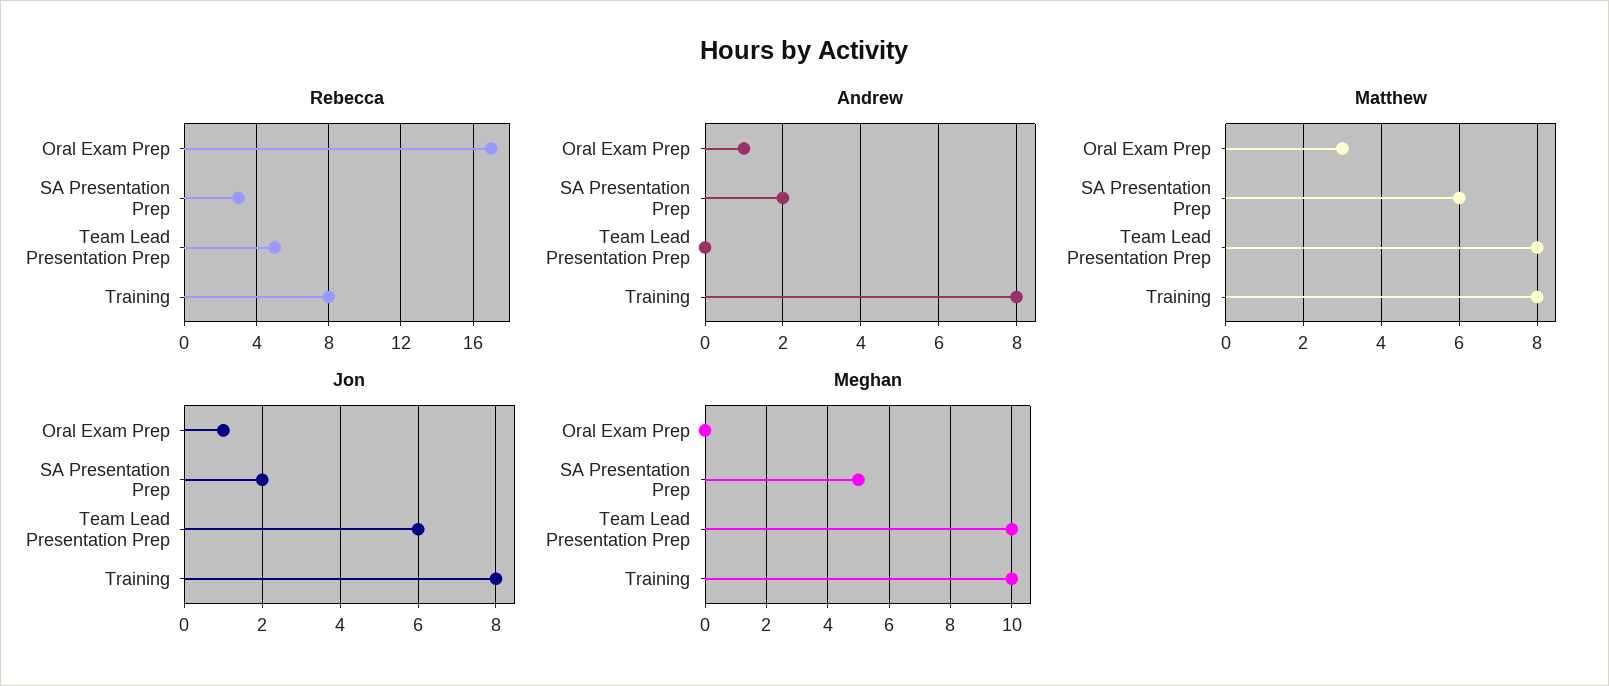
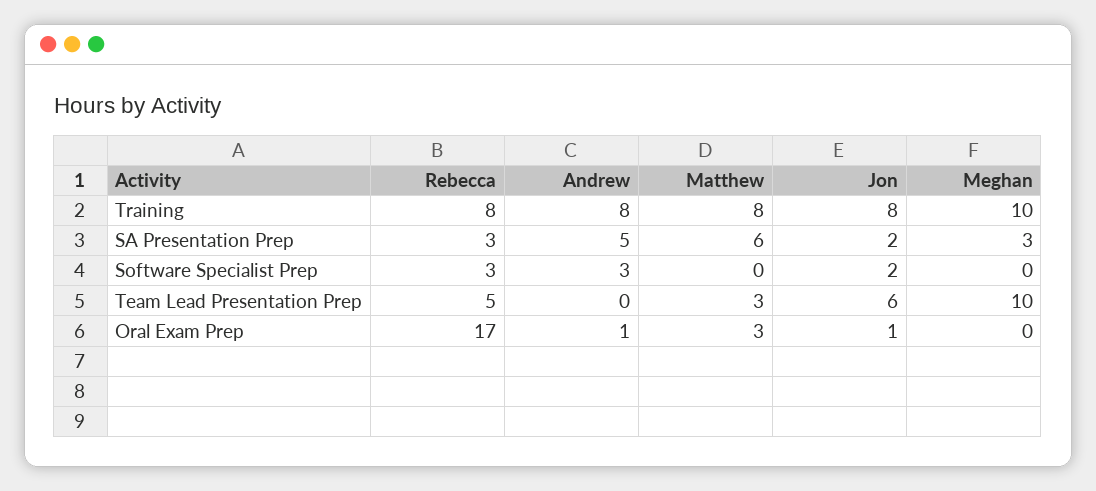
Andrew, SA Presentation Prep: 2 -> 5
Matthew, Team Lead Presentation Prep: 8 -> 3
Meghan, SA Presentation Prep: 5 -> 3
Rebecca, Software Specialist Prep: none -> 3
Andrew, Software Specialist Prep: none -> 3
Matthew, Software Specialist Prep: none -> 0
Jon, Software Specialist Prep: none -> 2
Meghan, Software Specialist Prep: none -> 0

